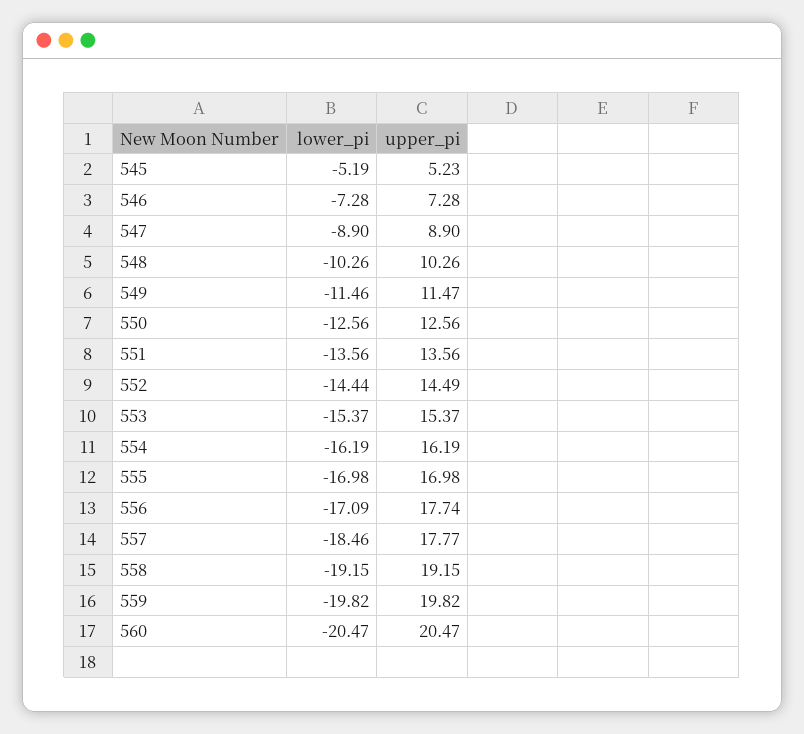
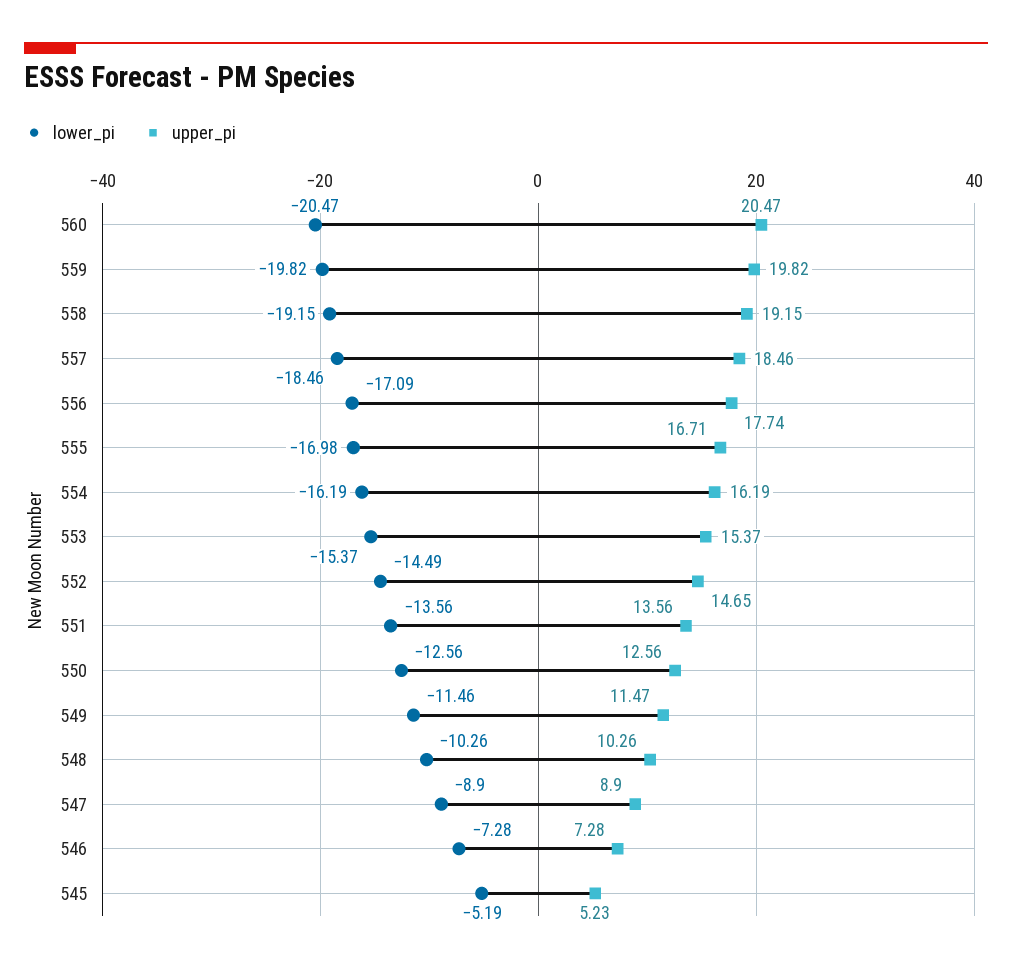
lower_pi, 552: -14.44 -> -14.49
upper_pi, 552: 14.49 -> 14.65
upper_pi, 555: 16.98 -> 16.71
upper_pi, 557: 17.77 -> 18.46

